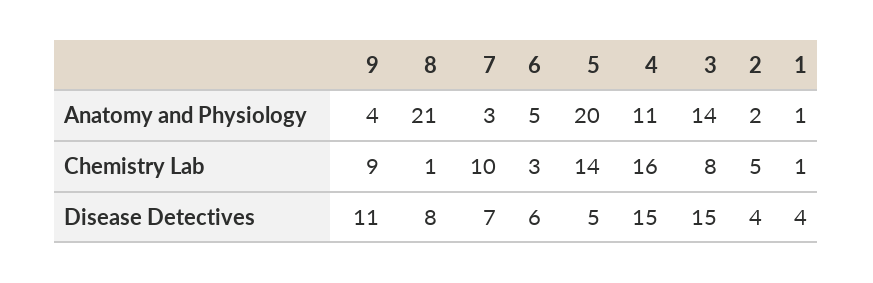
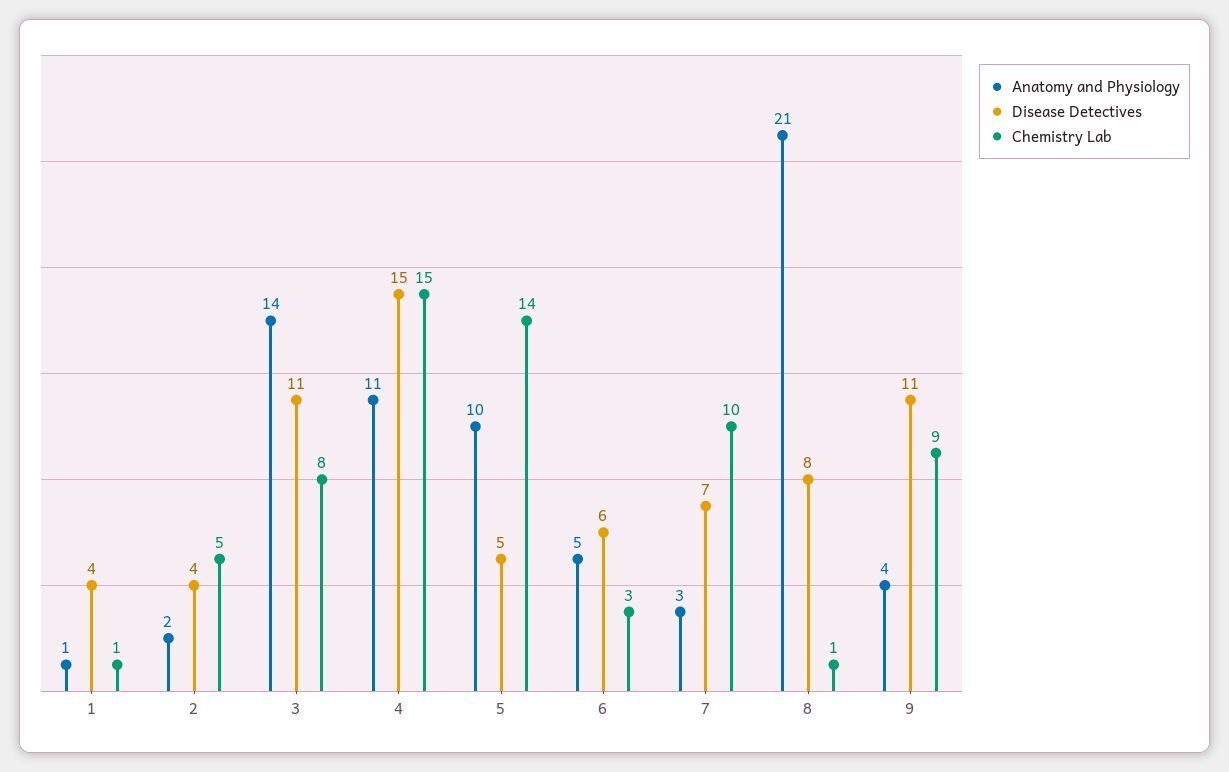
Anatomy and Physiology, 5: 20 -> 10
Chemistry Lab, 4: 16 -> 15
Disease Detectives, 3: 15 -> 11

